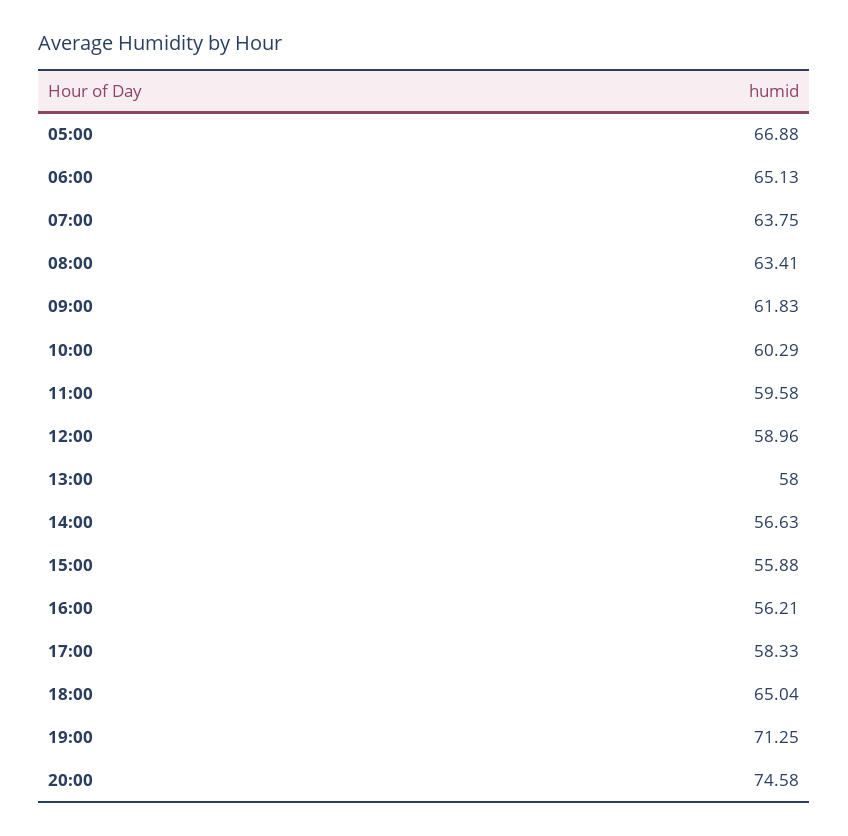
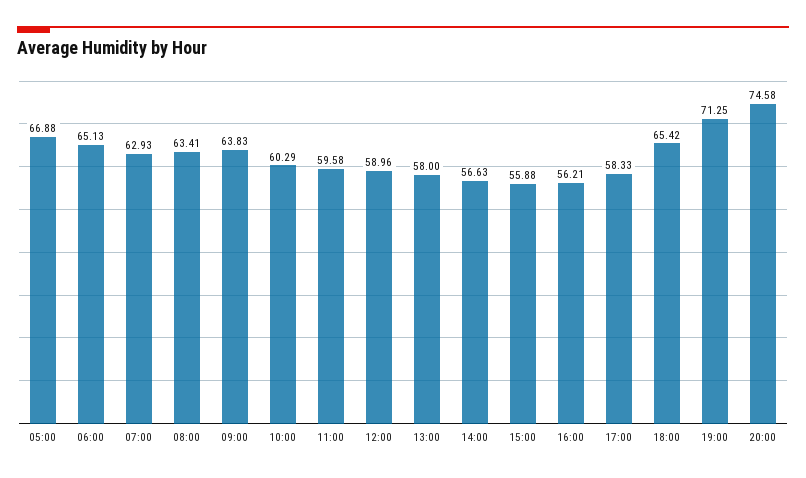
07:00: 63.75 -> 62.93
09:00: 61.83 -> 63.83
18:00: 65.04 -> 65.42

